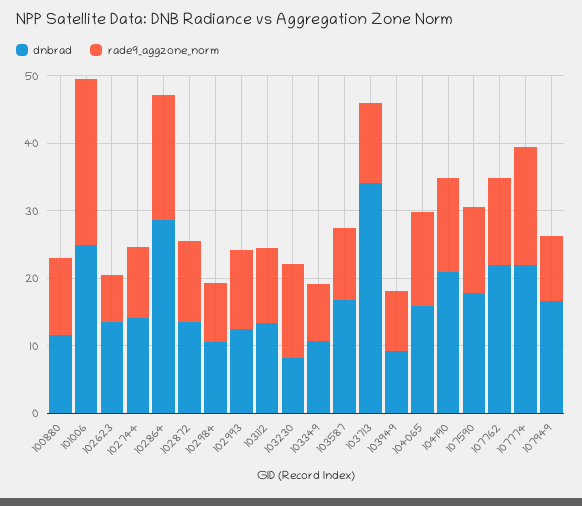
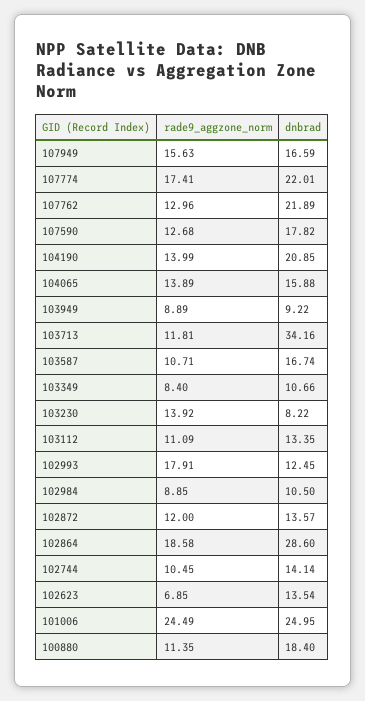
dnbrad, 100880: 12 -> 18.4
rade9_aggzone_norm, 102993: 12 -> 17.91
rade9_aggzone_norm, 107949: 10 -> 15.63

